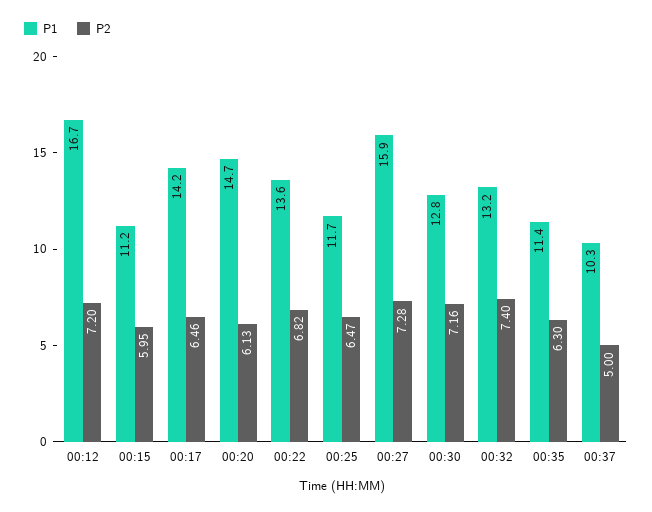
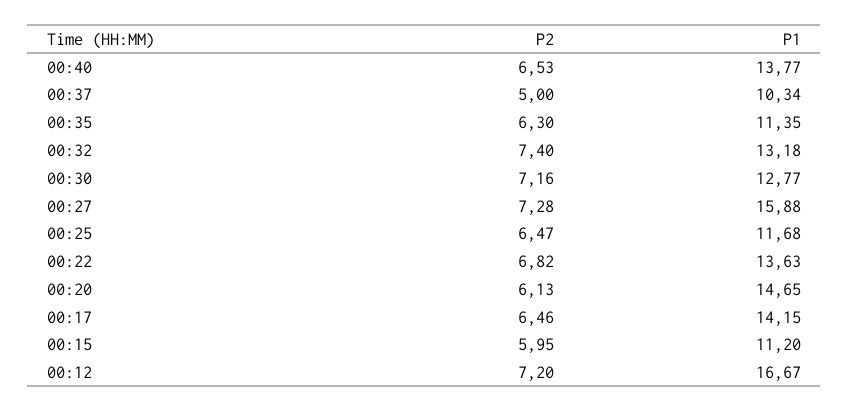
P2, 00:40: none -> 6.53
P1, 00:40: none -> 13.77

